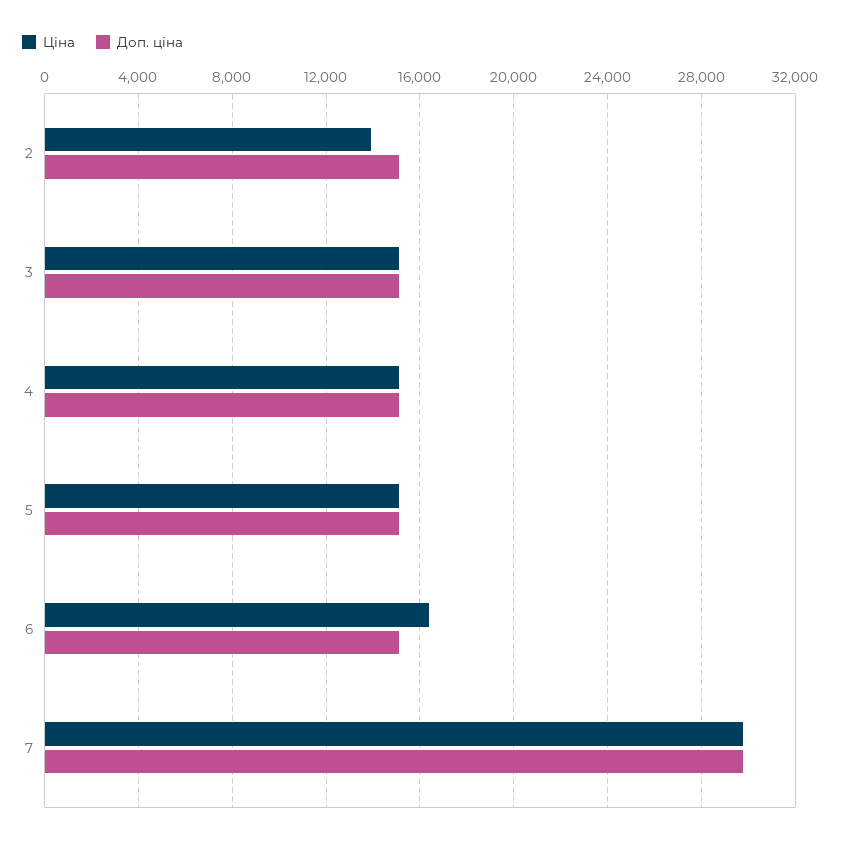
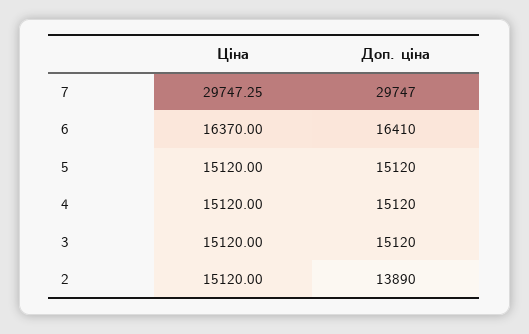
Ціна, 2: 14000 -> 15120
Доп. ціна, 2: 15000 -> 13890
Доп. ціна, 6: 15000 -> 16410

